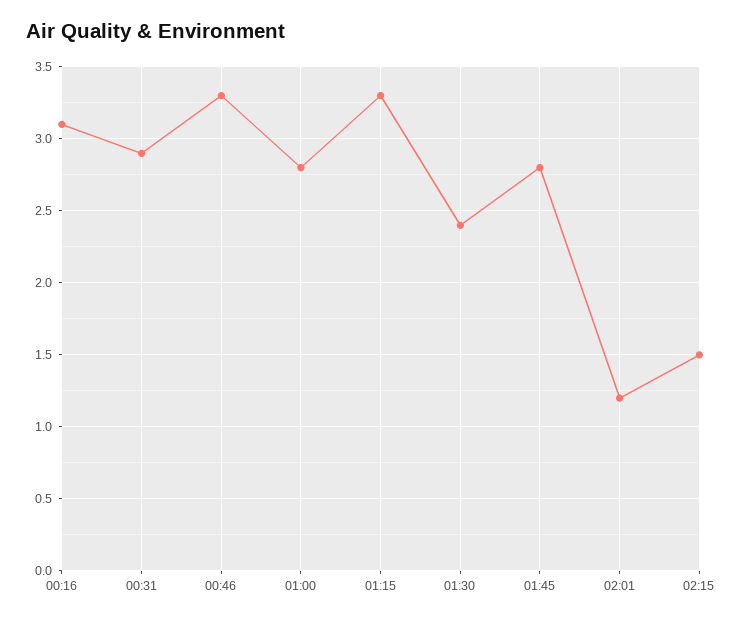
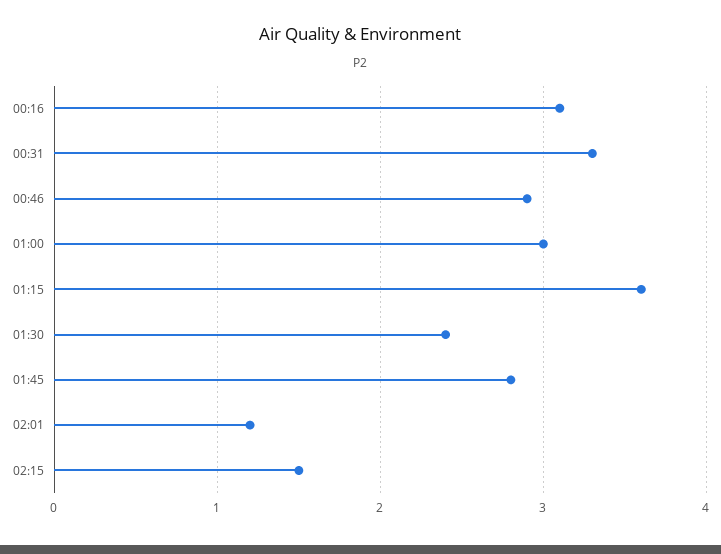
00:31: 2.9 -> 3.3
00:46: 3.3 -> 2.9
01:00: 2.8 -> 3
01:15: 3.3 -> 3.6

